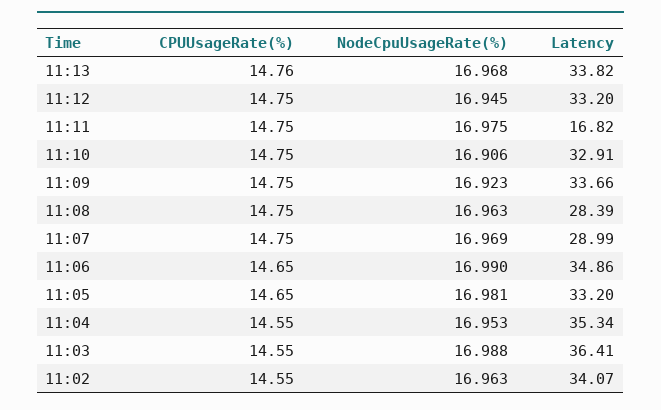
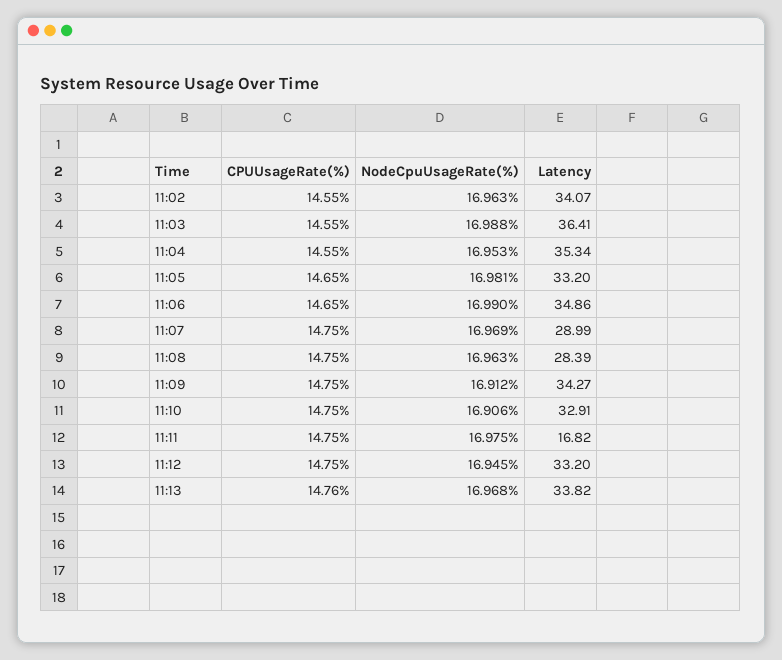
NodeCpuUsageRate(%), 11:09: 16.923 -> 16.912
Latency, 11:09: 33.66 -> 34.27

